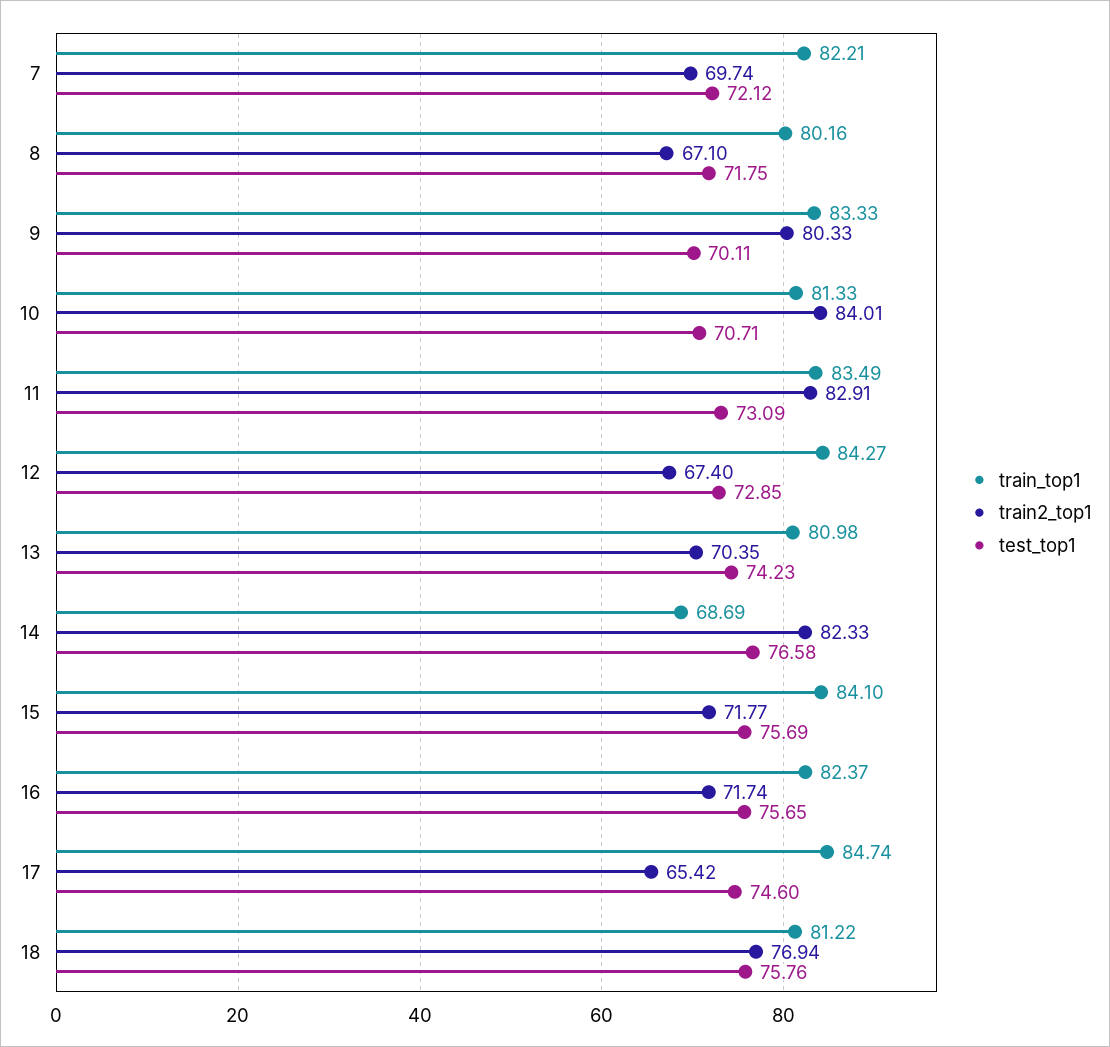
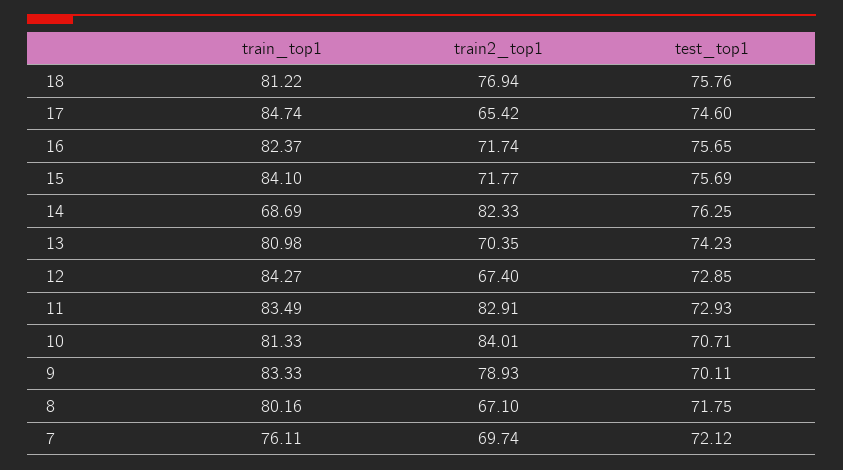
train_top1, 7: 82.21 -> 76.11
train2_top1, 9: 80.33 -> 78.93
test_top1, 11: 73.09 -> 72.93
test_top1, 14: 76.58 -> 76.25

